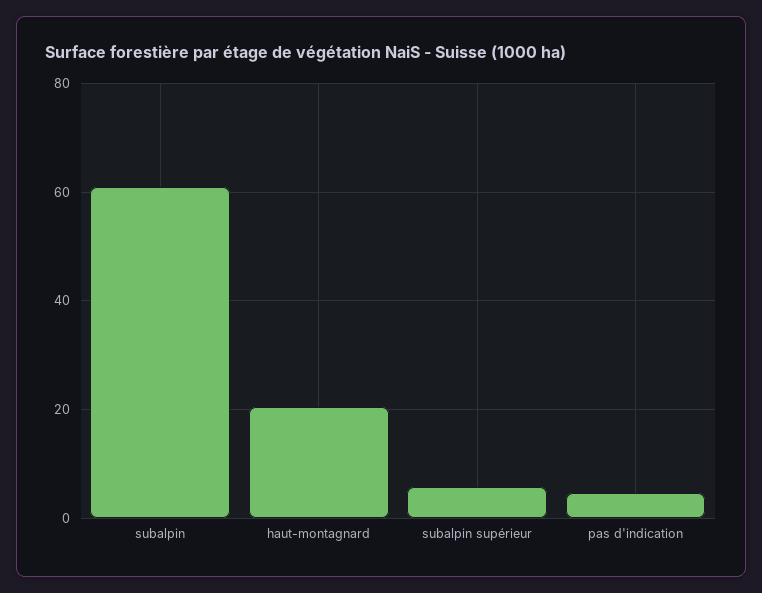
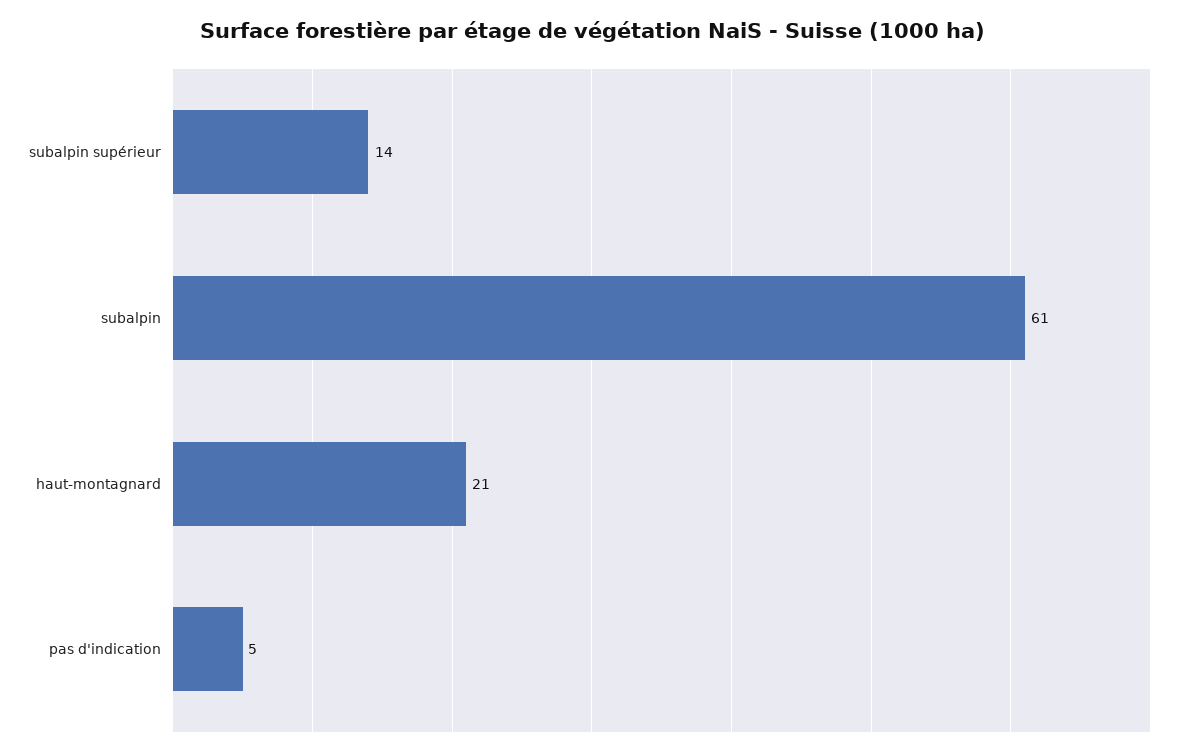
subalpin supérieur: 6 -> 14

